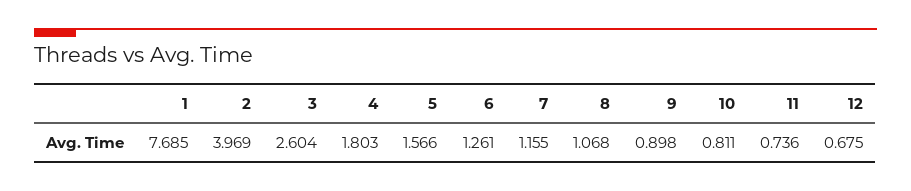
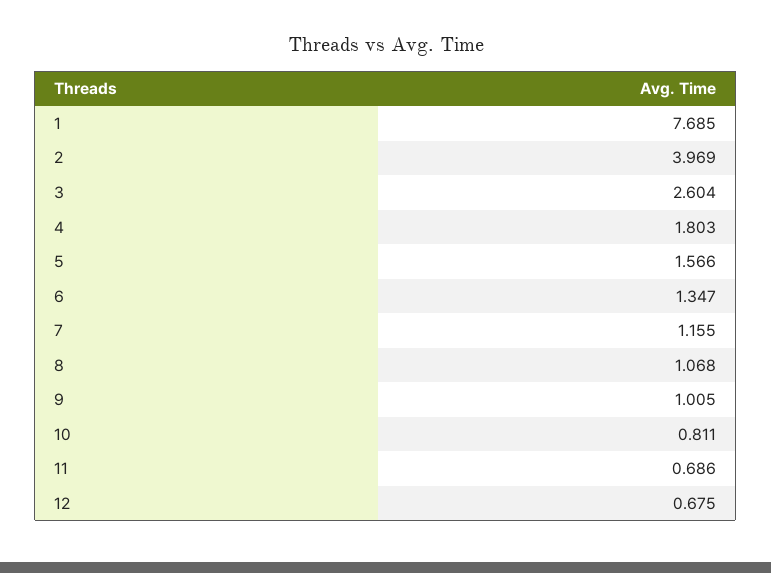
6: 1.261 -> 1.347
9: 0.898 -> 1.005
11: 0.736 -> 0.686

